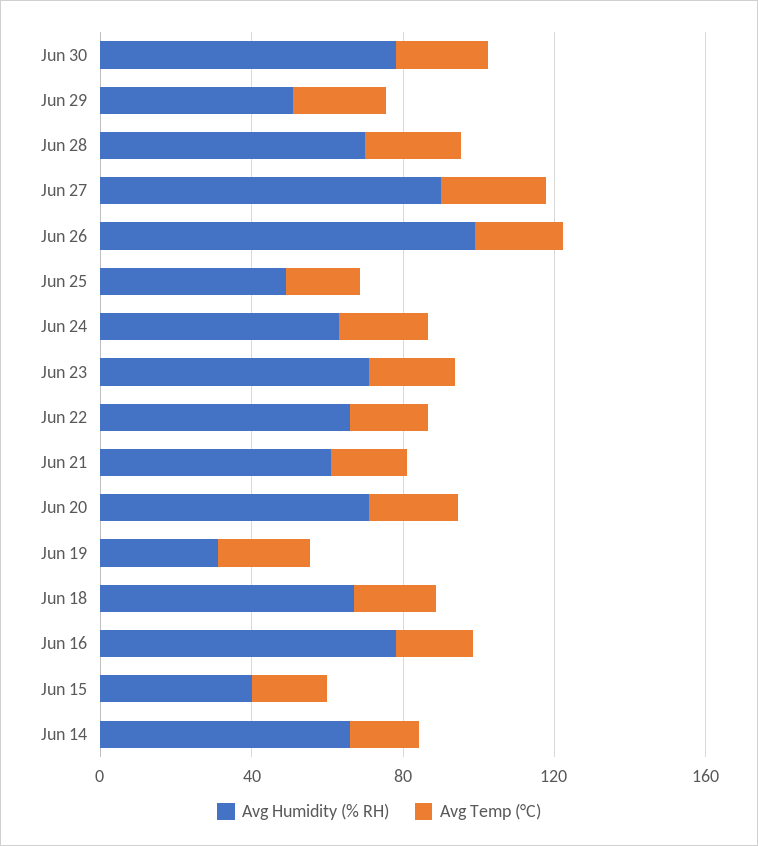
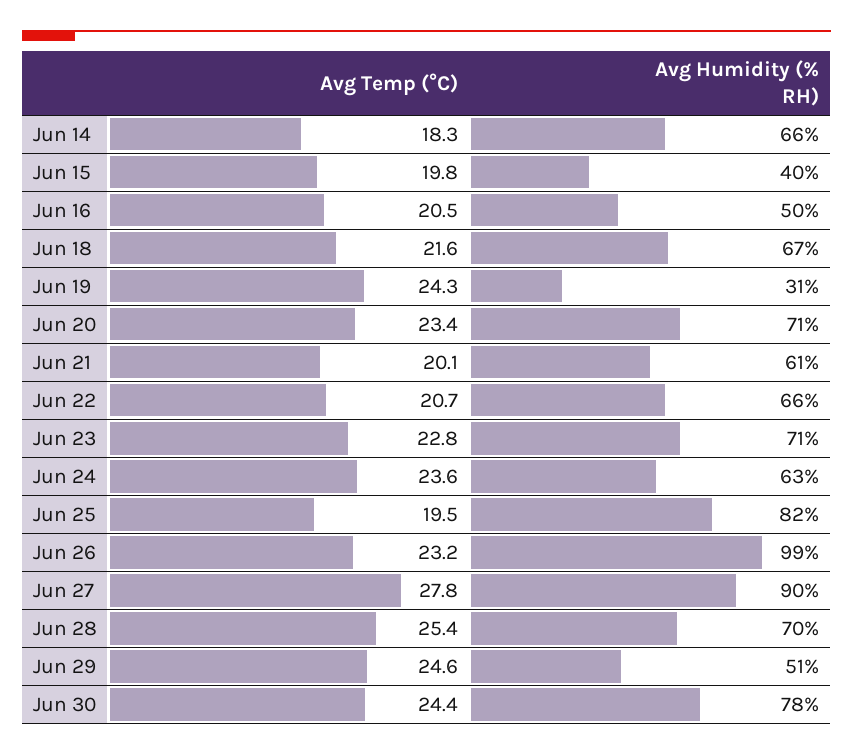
Avg Humidity (% RH), Jun 25: 50 -> 82
Avg Humidity (% RH), Jun 16: 80 -> 50

